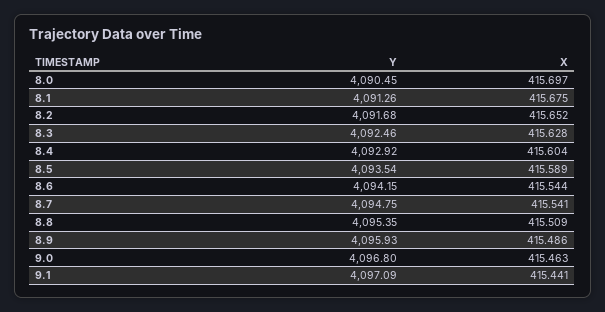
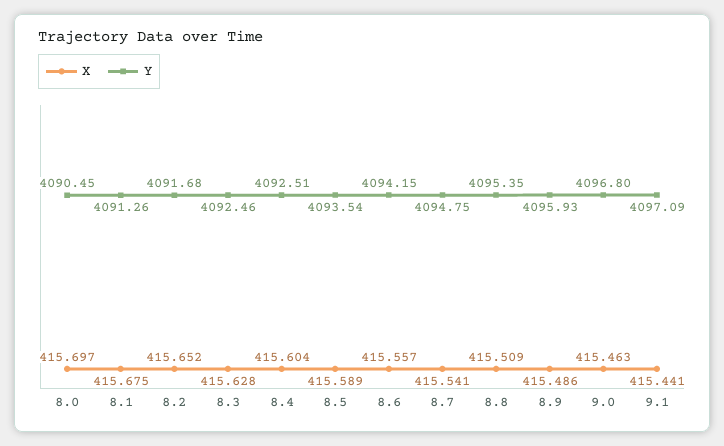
Y, 8.4: 4092.92 -> 4092.51
X, 8.6: 415.544 -> 415.557

